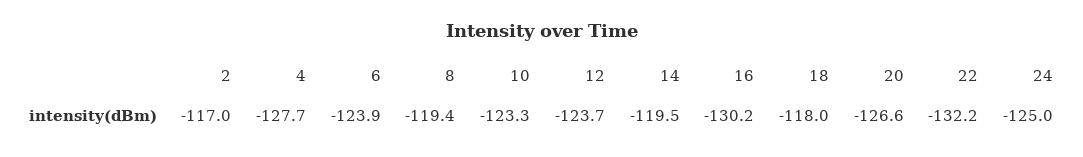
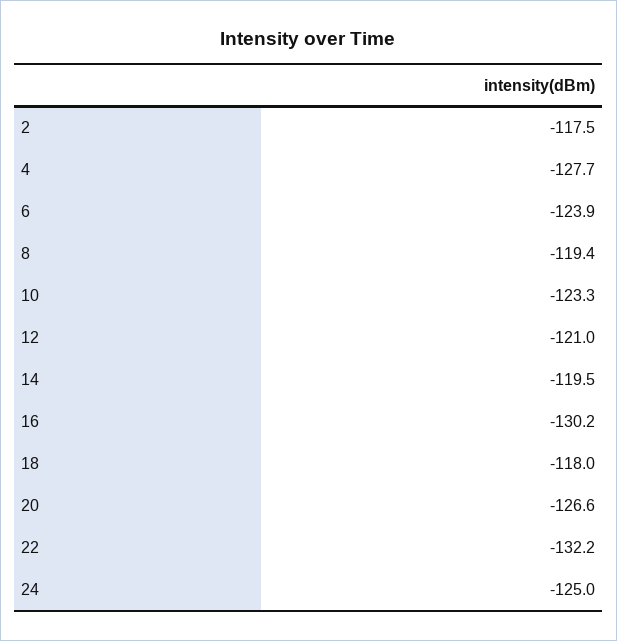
2: -117 -> -117.5
12: -123.7 -> -121

